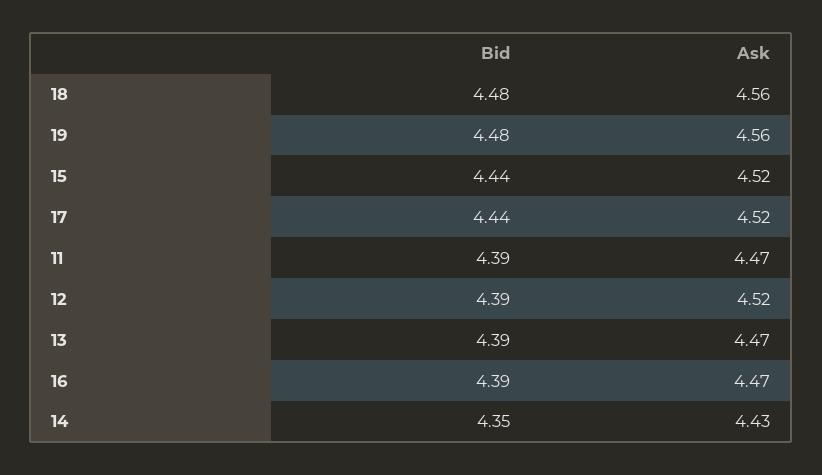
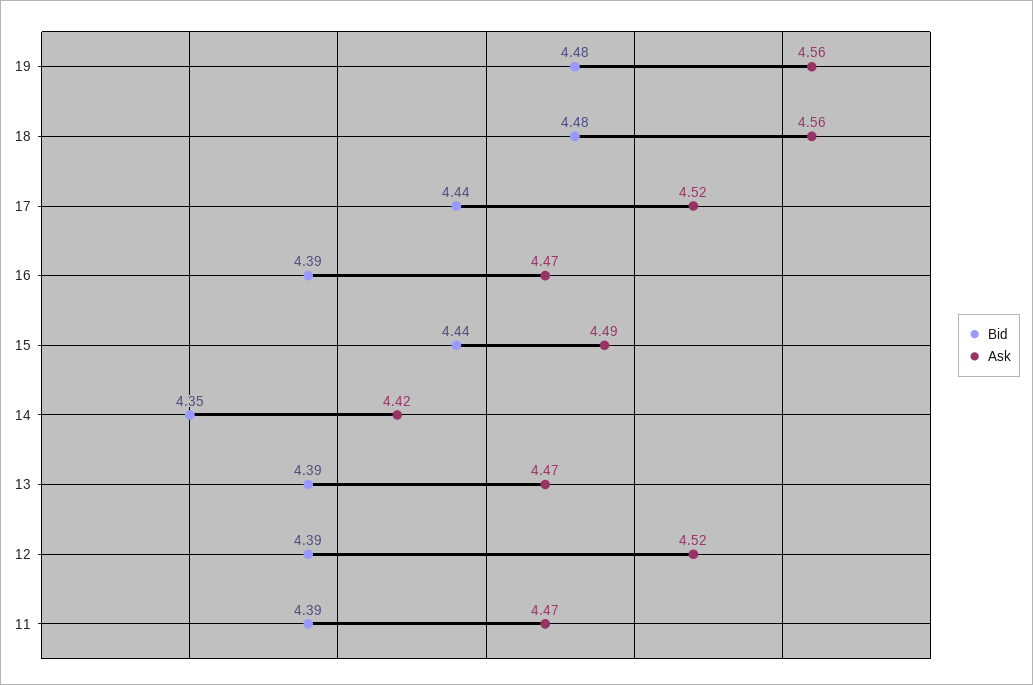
Ask, 15: 4.52 -> 4.49
Ask, 14: 4.43 -> 4.42

